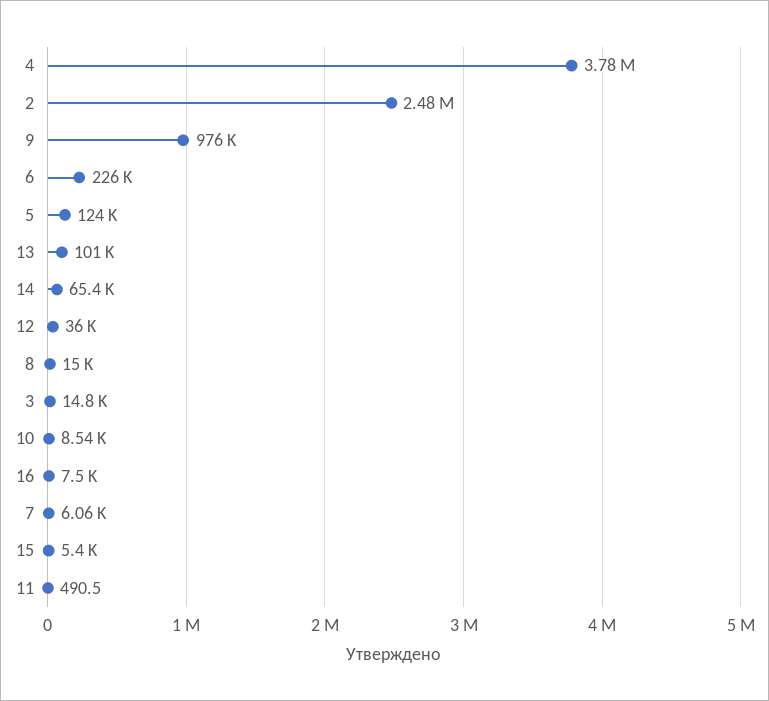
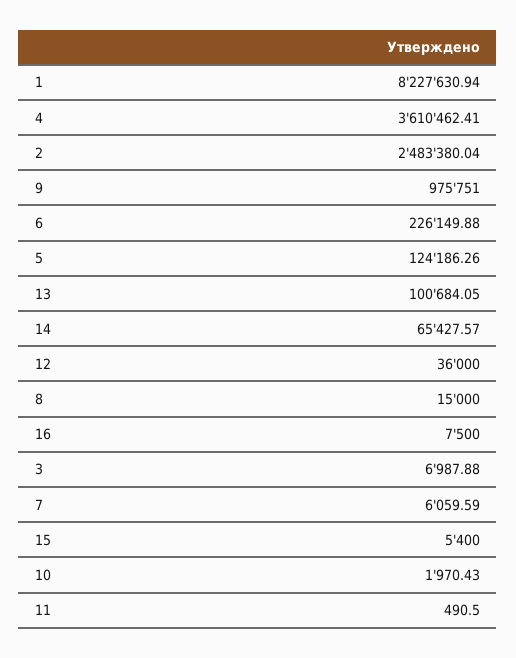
4: 3780000 -> 3610462.41
3: 14800 -> 6987.88
10: 8540 -> 1970.43
1: none -> 8227630.94

